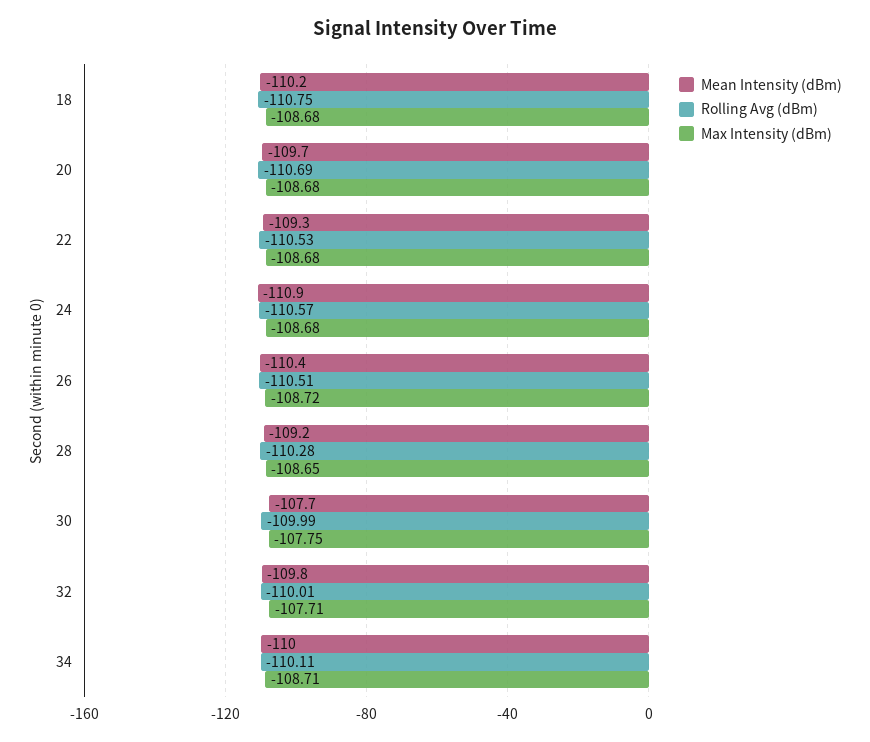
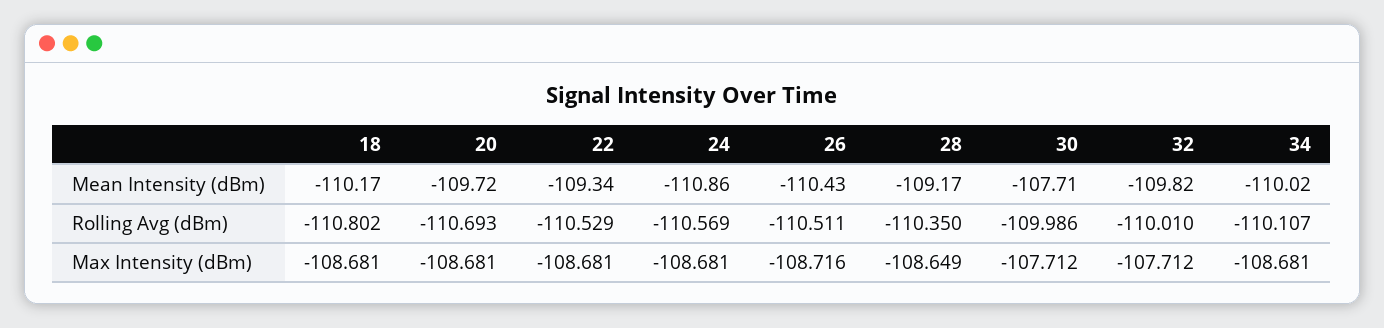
Rolling Avg (dBm), 18: -110.75 -> -110.802
Rolling Avg (dBm), 28: -110.28 -> -110.35
Max Intensity (dBm), 30: -107.75 -> -107.712
Max Intensity (dBm), 34: -108.71 -> -108.681

